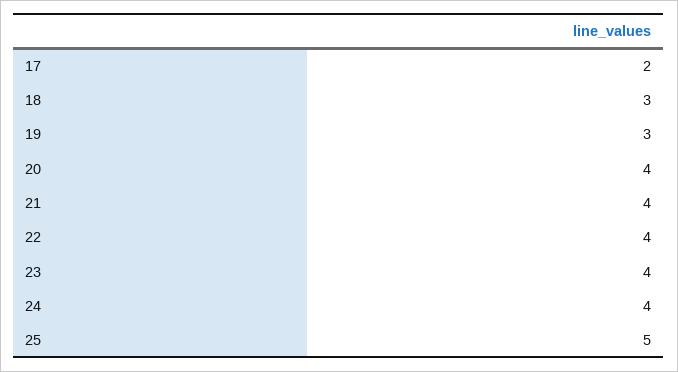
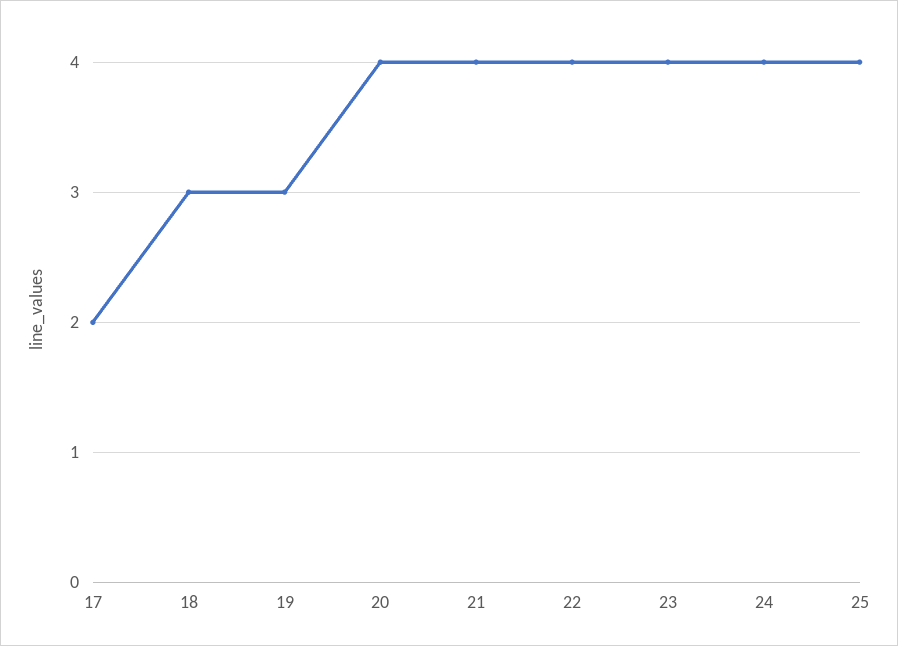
25: 5 -> 4

